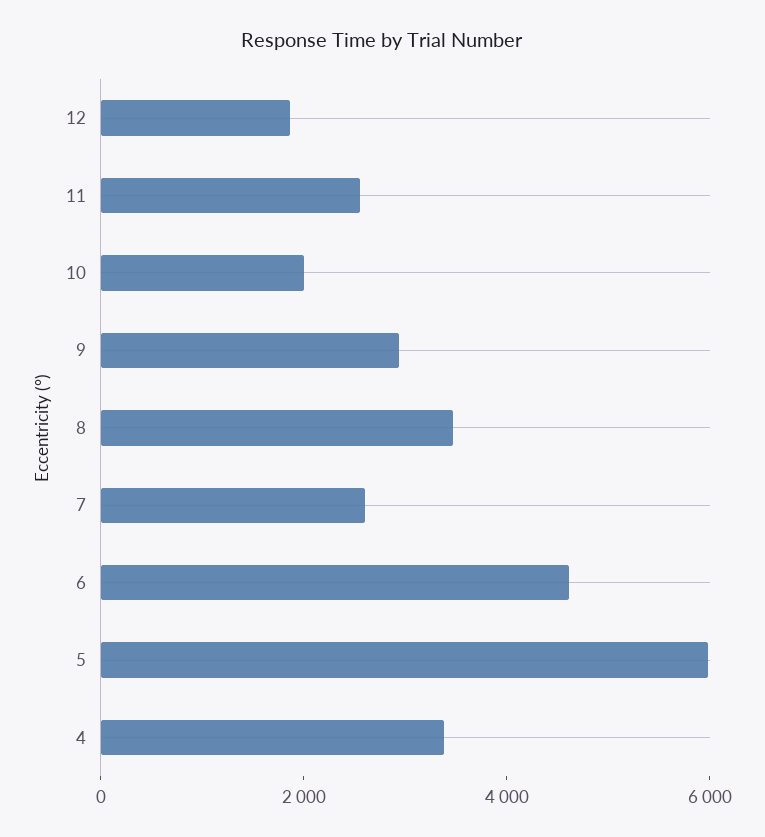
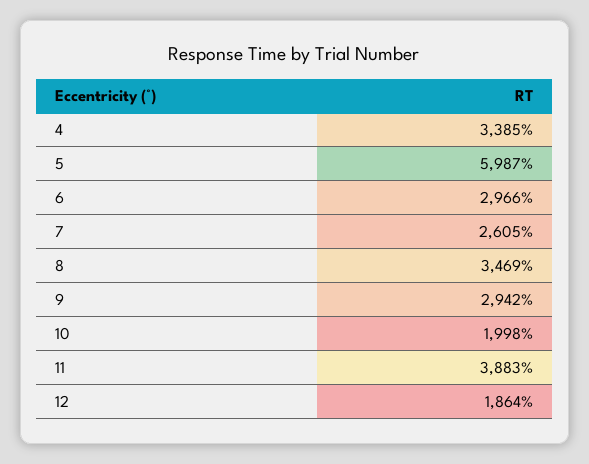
11: 2500 -> 3883
6: 4500 -> 2966

